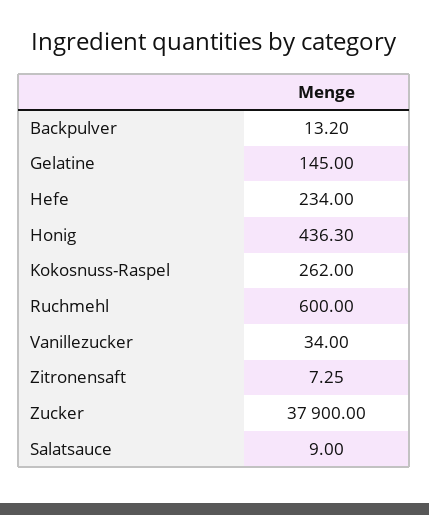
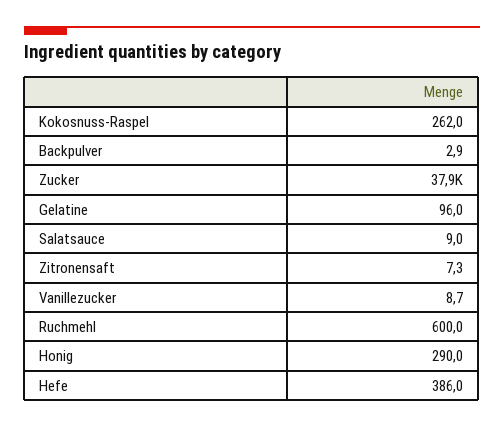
Backpulver: 13.2 -> 2.9
Gelatine: 145 -> 96
Hefe: 234 -> 386
Honig: 436.3 -> 290
Vanillezucker: 34 -> 8.7

